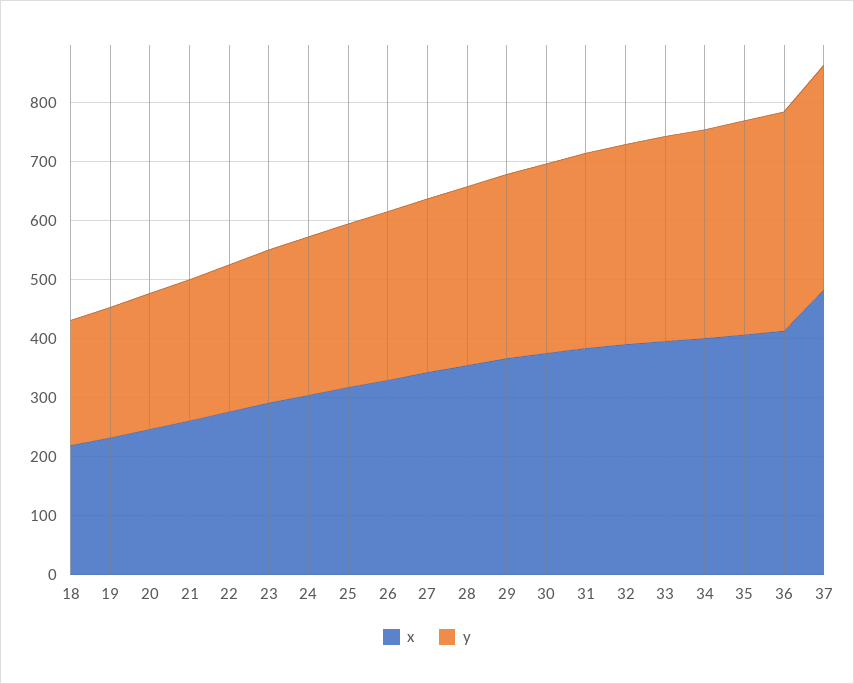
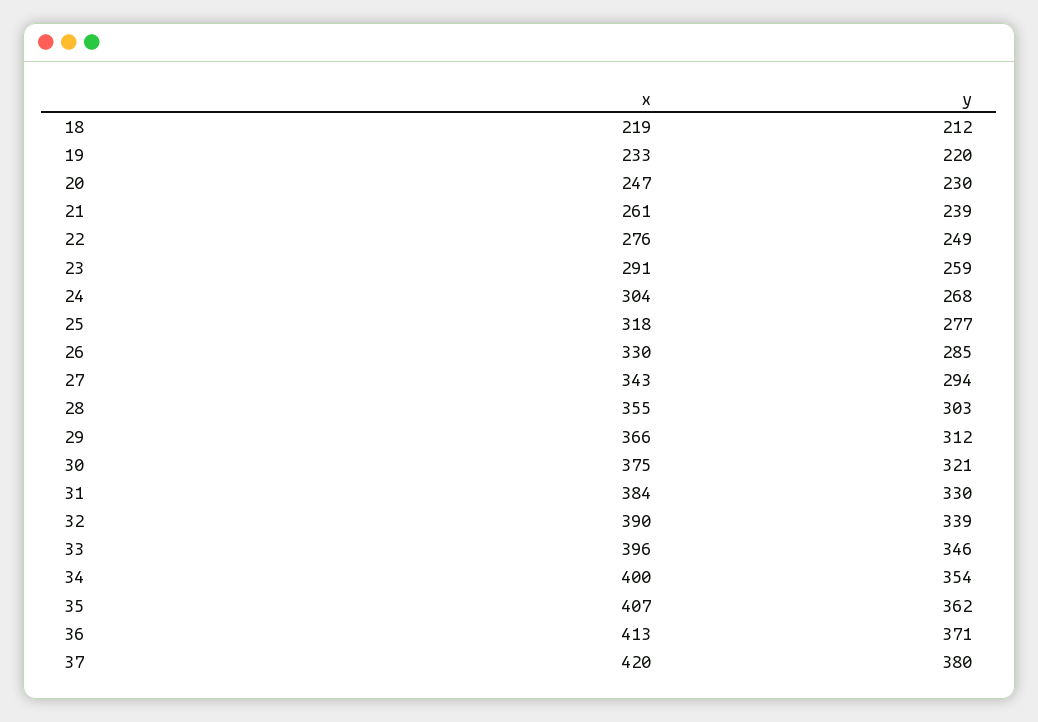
x, 37: 480 -> 420

